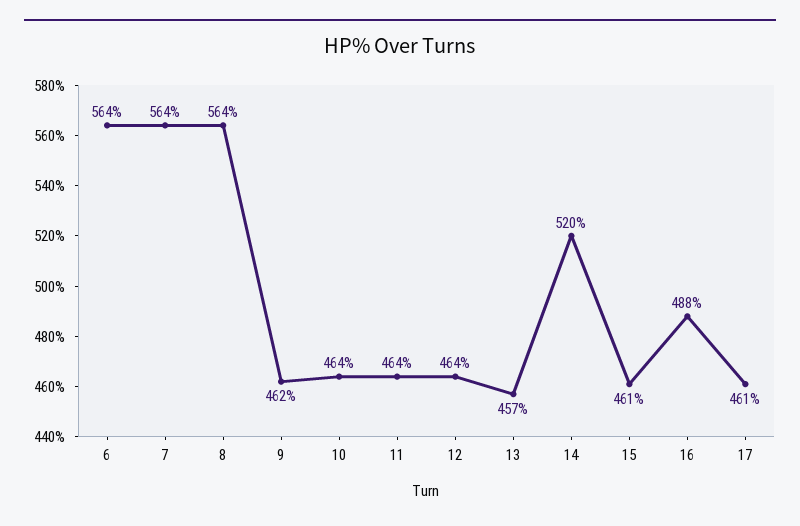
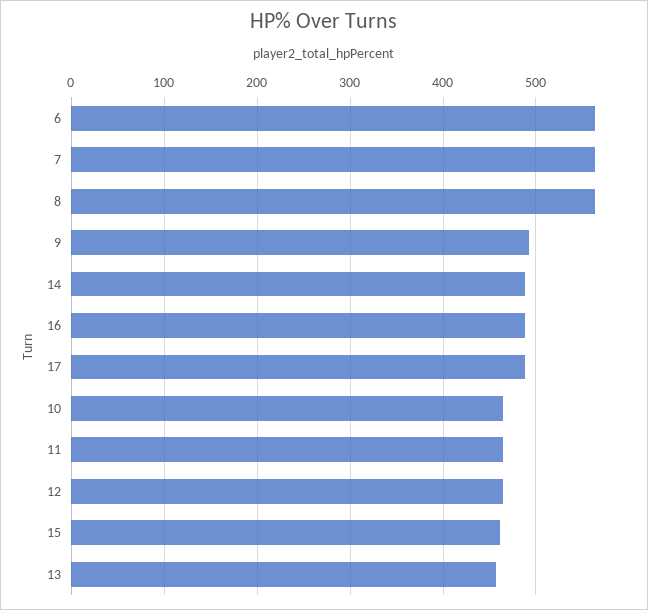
9: 462 -> 490
14: 520 -> 490
17: 461 -> 490

